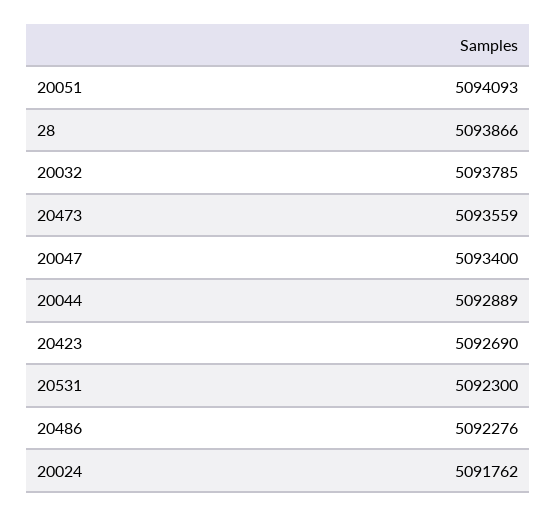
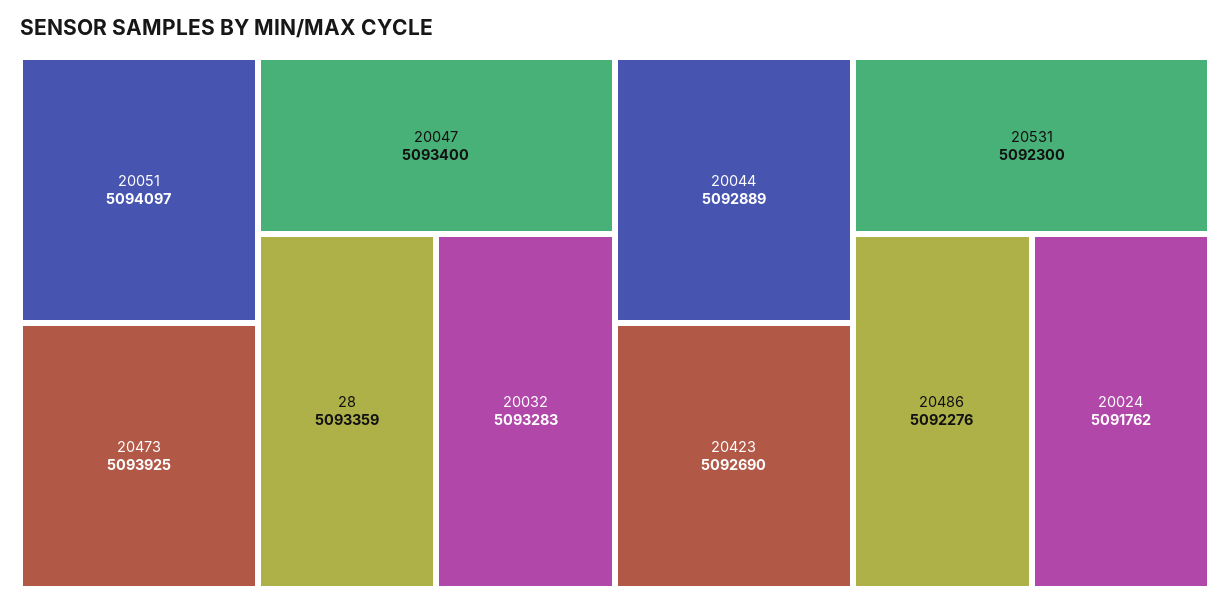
20051: 5094093 -> 5094097
28: 5093866 -> 5093359
20032: 5093785 -> 5093283
20473: 5093559 -> 5093925

